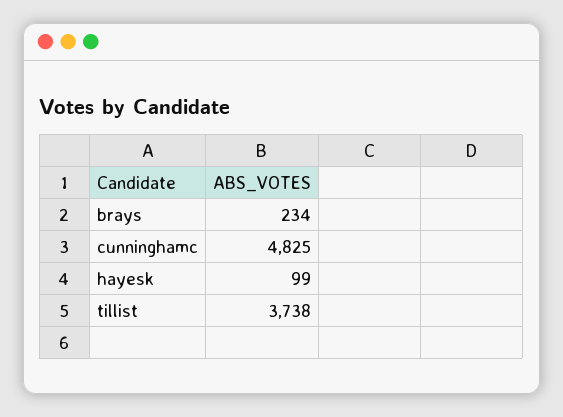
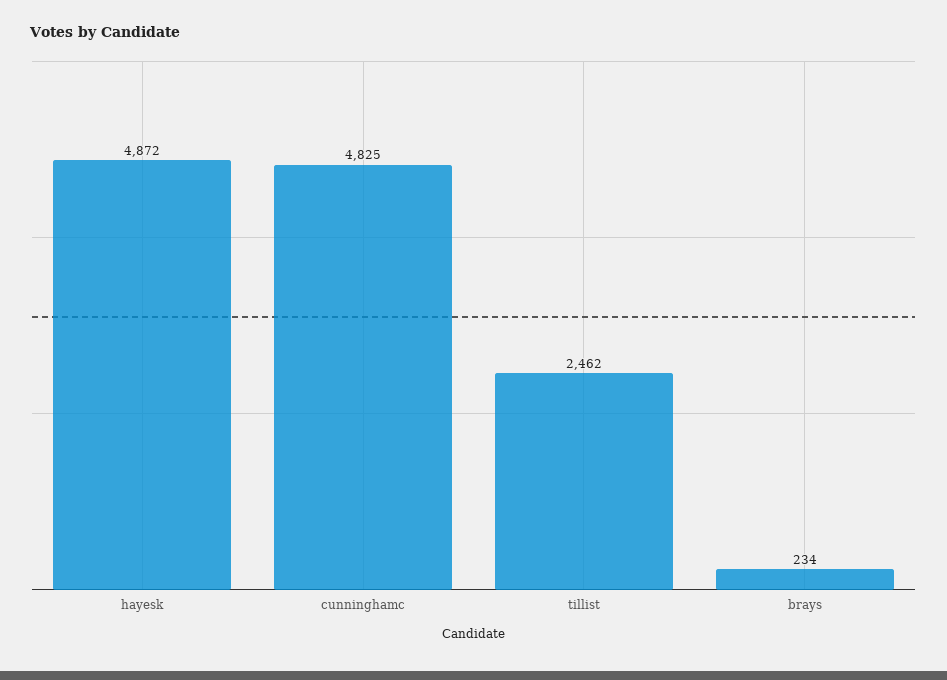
hayesk: 99 -> 4872
tillist: 3738 -> 2462

